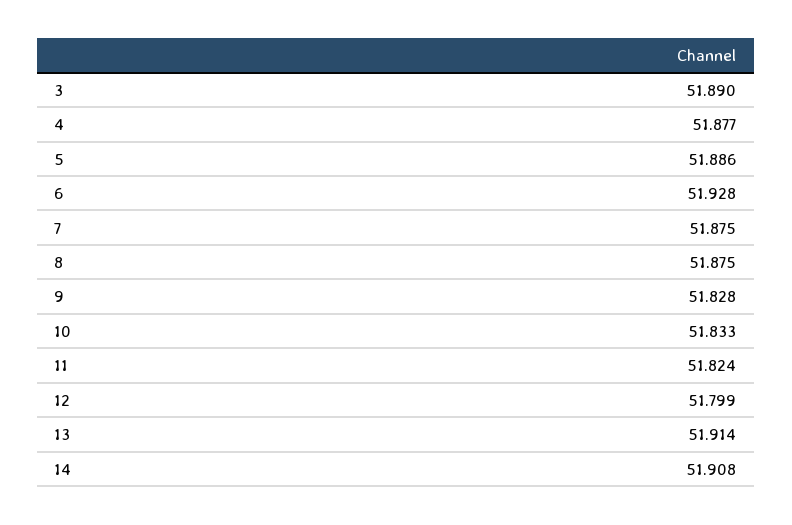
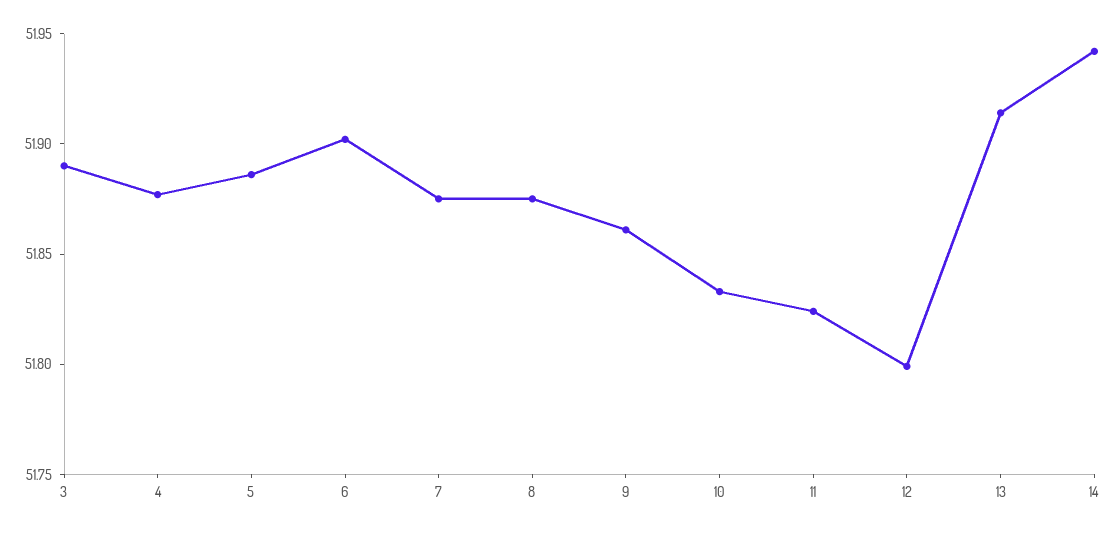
6: 51.928 -> 51.9
9: 51.828 -> 51.86
14: 51.908 -> 51.94

